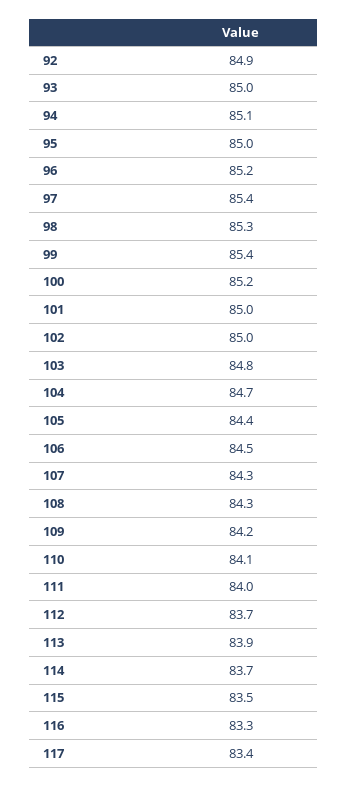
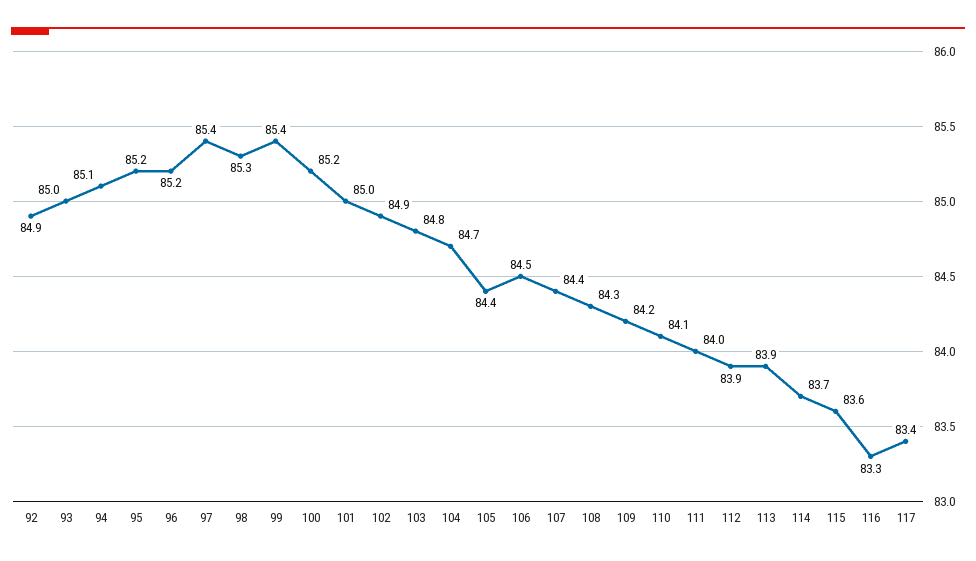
95: 85 -> 85.2
102: 85 -> 84.9
107: 84.3 -> 84.4
112: 83.7 -> 83.9
115: 83.5 -> 83.6

